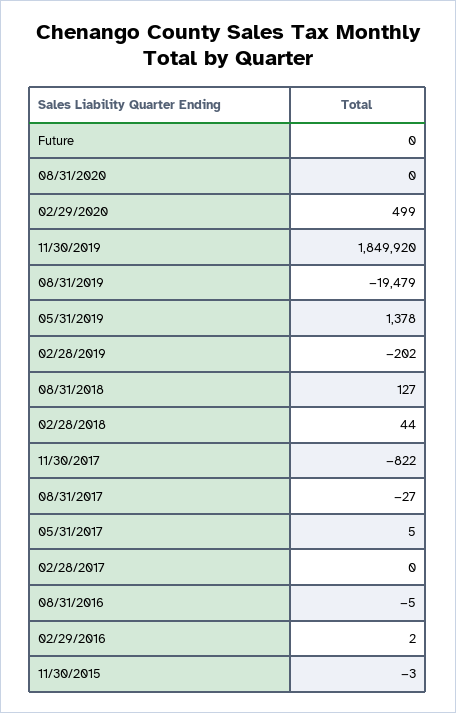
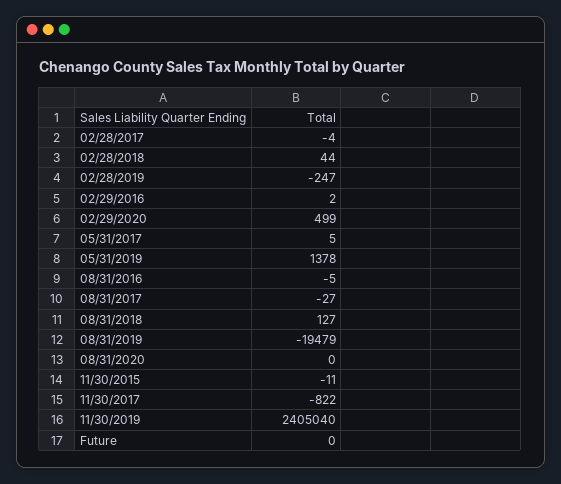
11/30/2019: 1849920 -> 2405040
02/28/2019: -202 -> -247
02/28/2017: 0 -> -4
11/30/2015: -3 -> -11

